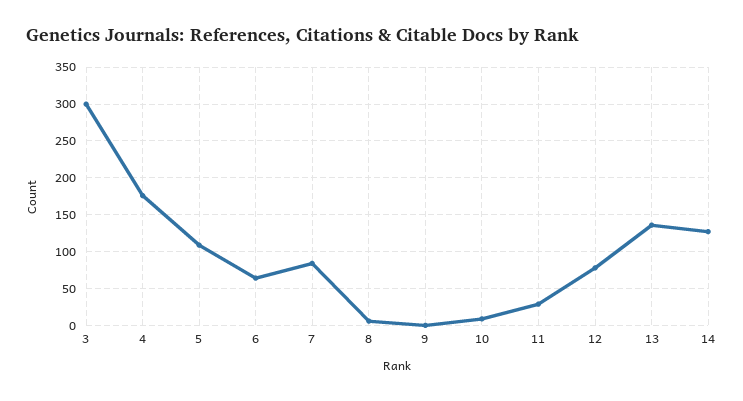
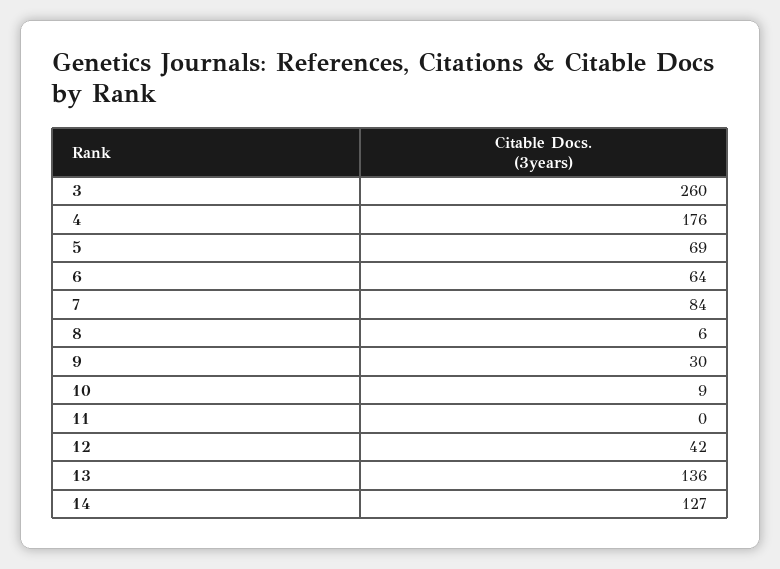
3: 300 -> 260
5: 110 -> 69
9: 0 -> 30
11: 30 -> 0
12: 80 -> 42

